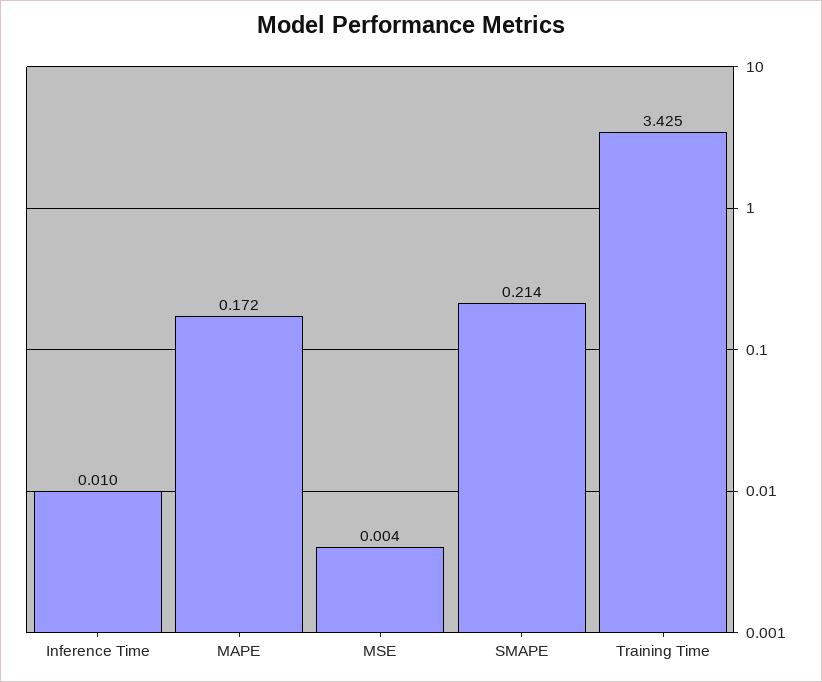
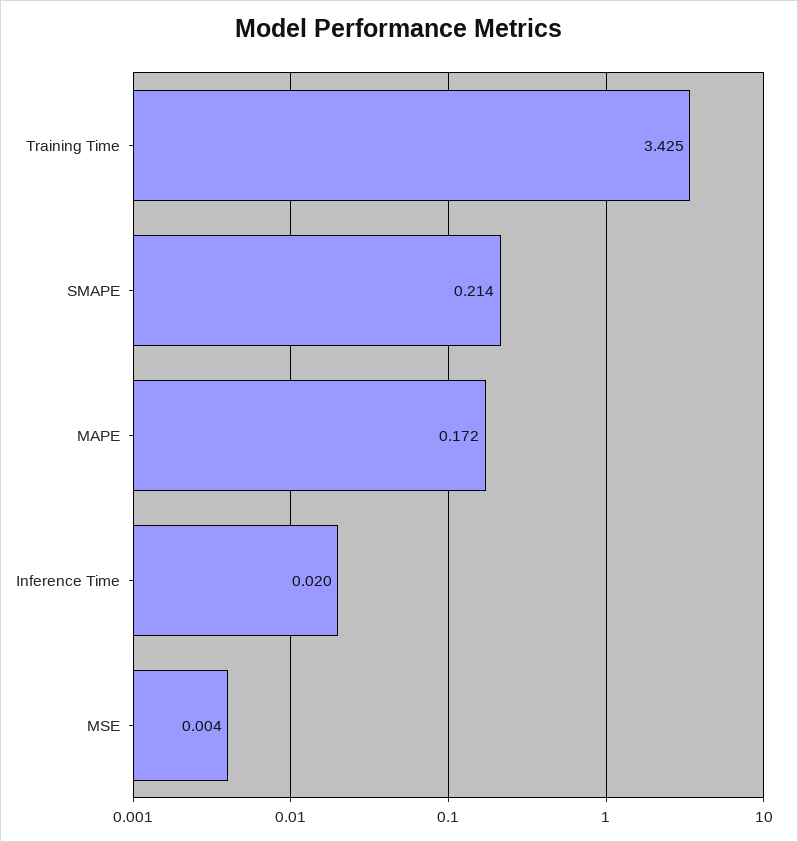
Inference Time: 0.01 -> 0.02

